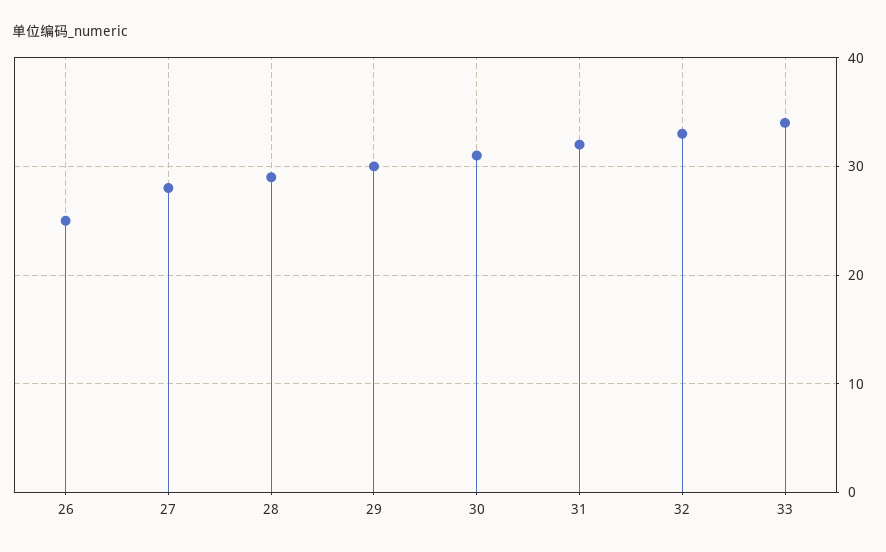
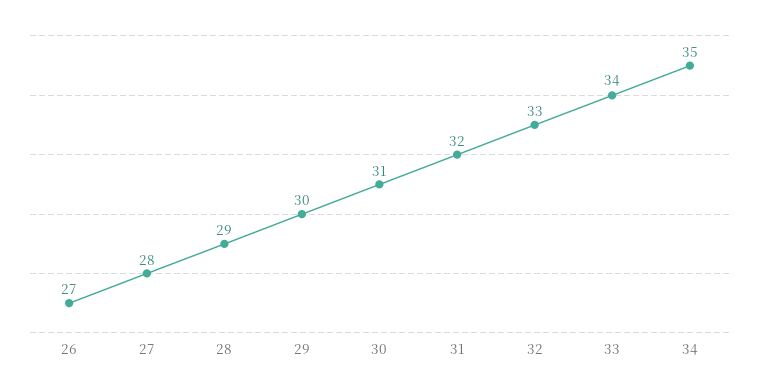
26: 25 -> 27
34: none -> 35

